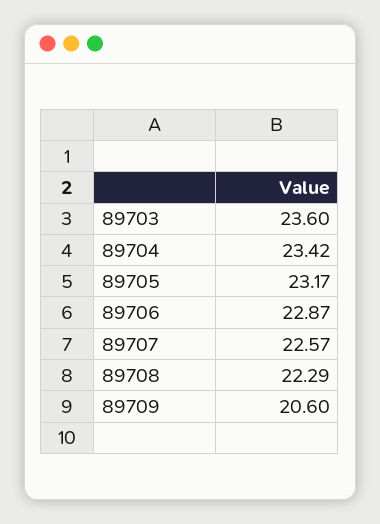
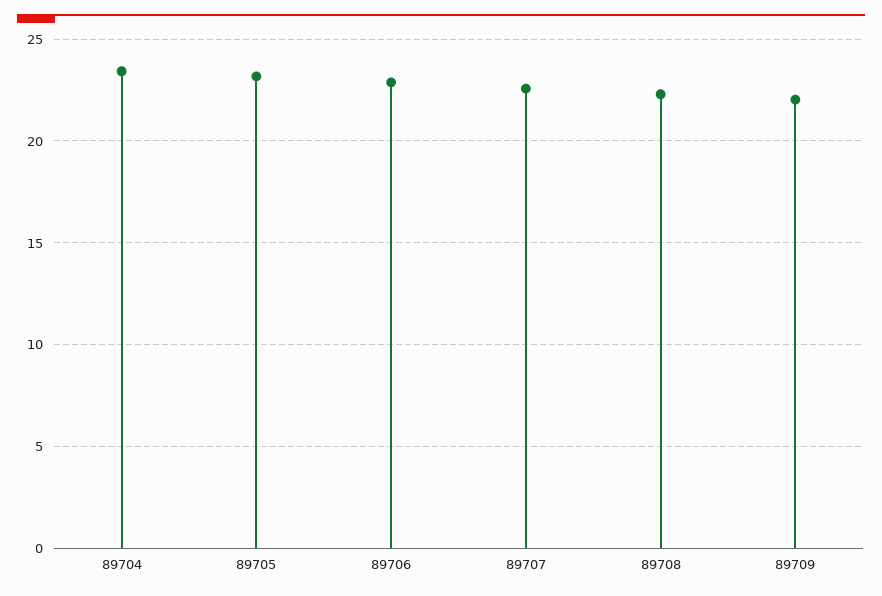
89703: 23.6 -> none
89709: 20.6 -> 22

